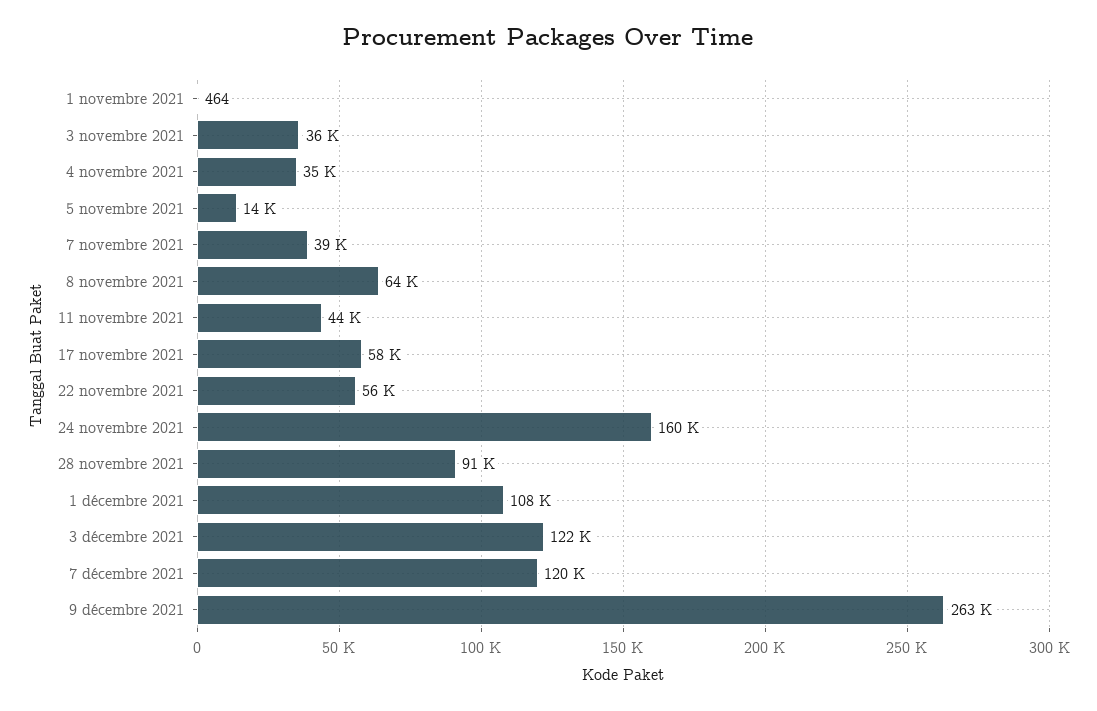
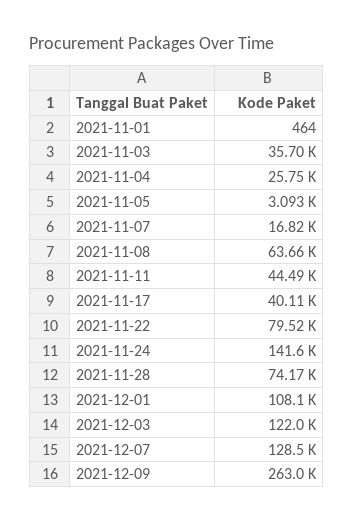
4 novembre 2021: 35000 -> 25750
5 novembre 2021: 14000 -> 3093
7 novembre 2021: 39000 -> 16820
17 novembre 2021: 58000 -> 40110
22 novembre 2021: 56000 -> 79520
24 novembre 2021: 160000 -> 141600
28 novembre 2021: 91000 -> 74170
7 décembre 2021: 120000 -> 128500

